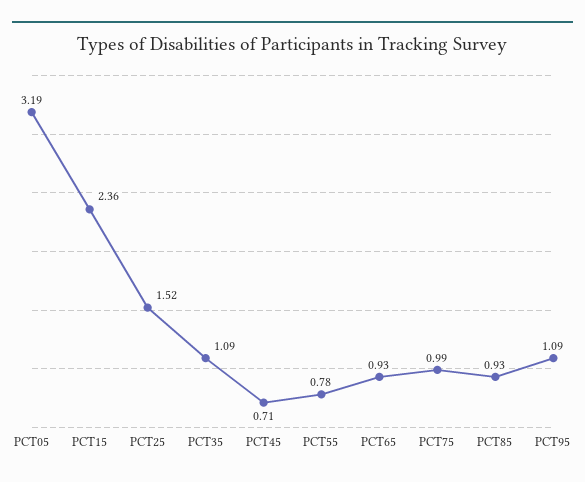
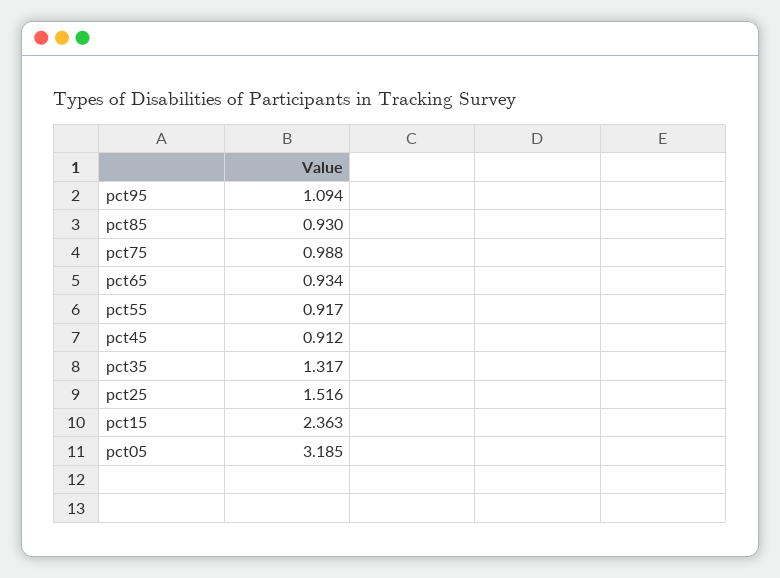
PCT35: 1.09 -> 1.317
PCT45: 0.71 -> 0.912
PCT55: 0.78 -> 0.917

